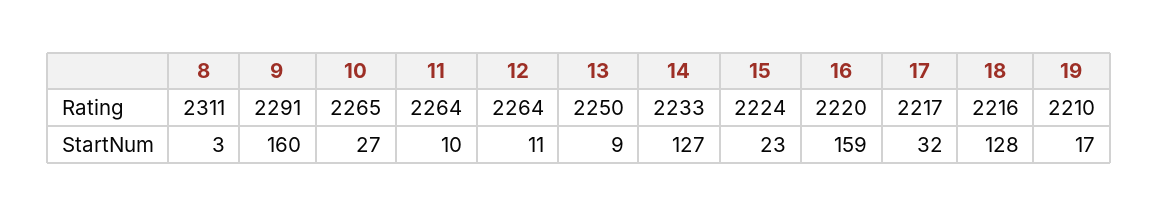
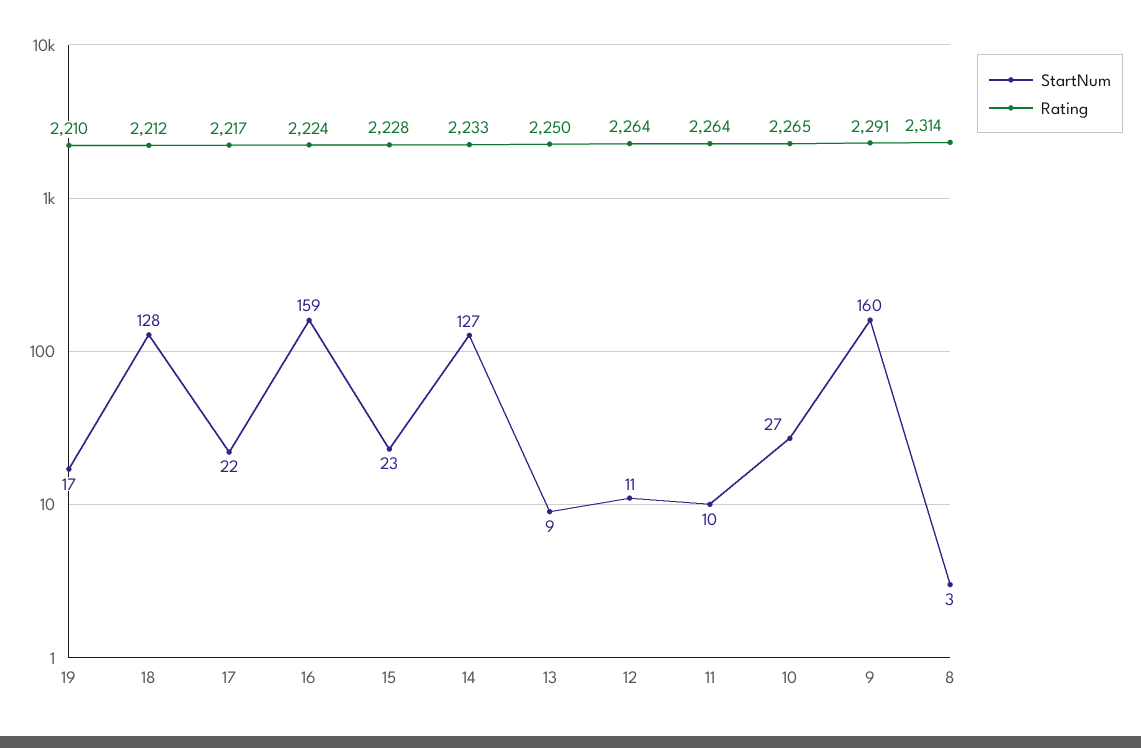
Rating, 8: 2311 -> 2314
Rating, 15: 2224 -> 2228
Rating, 16: 2220 -> 2224
Rating, 18: 2216 -> 2212
StartNum, 17: 32 -> 22

